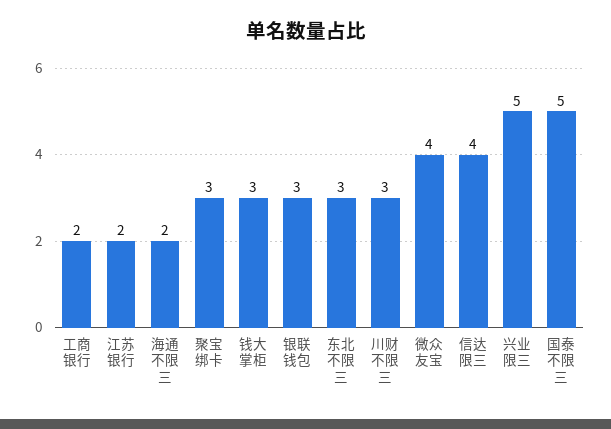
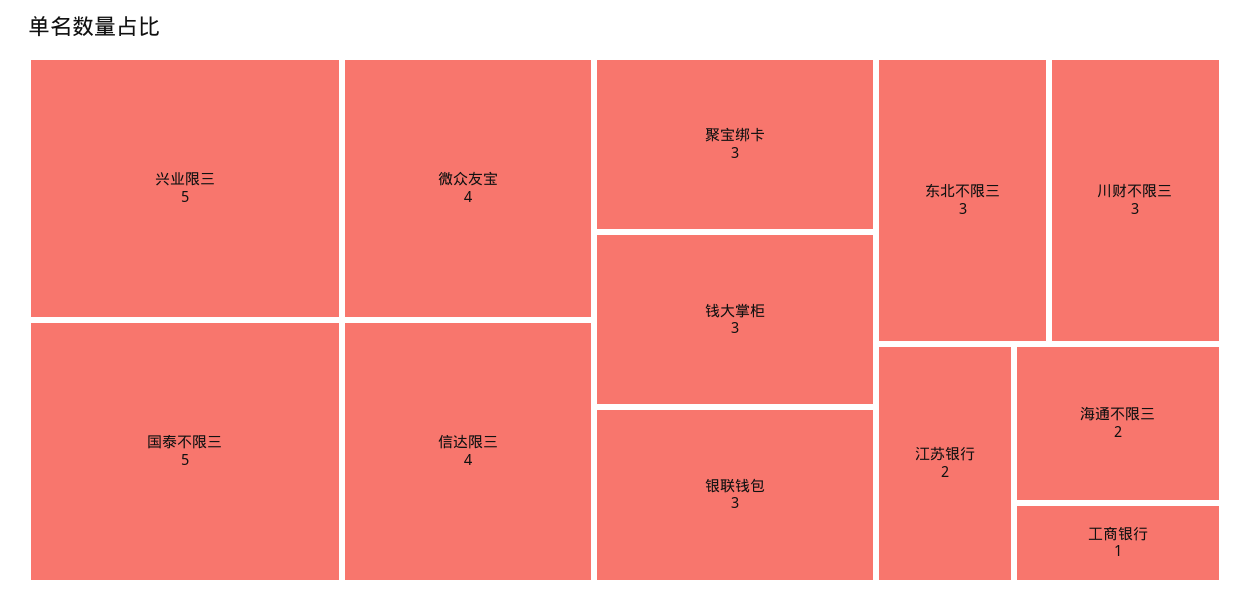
工商银行: 2 -> 1

